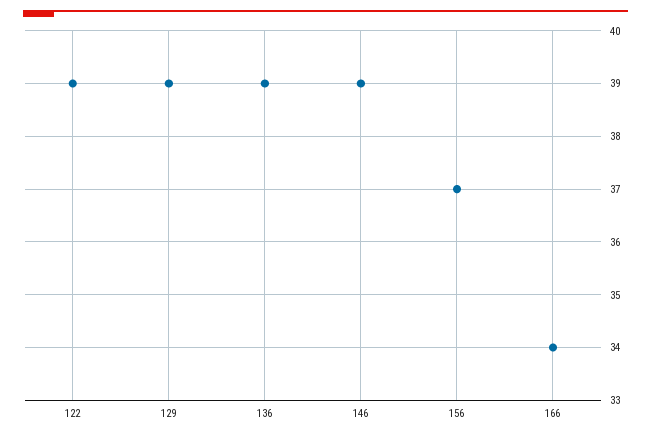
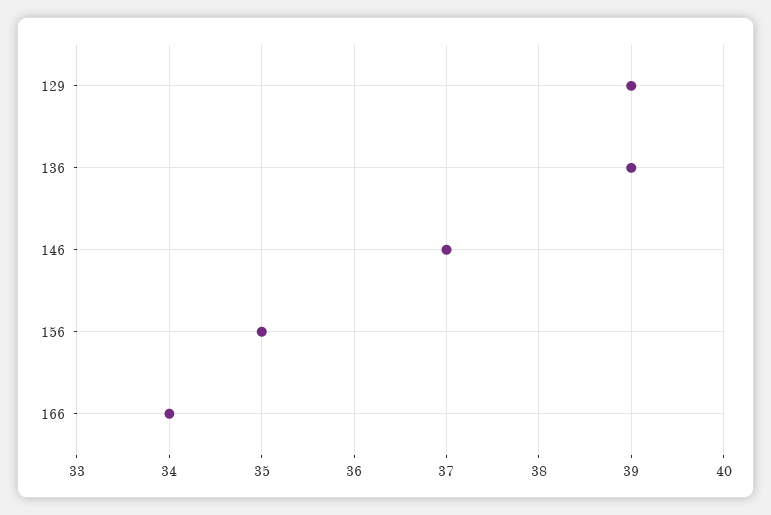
122: 39 -> none
146: 39 -> 37
156: 37 -> 35

